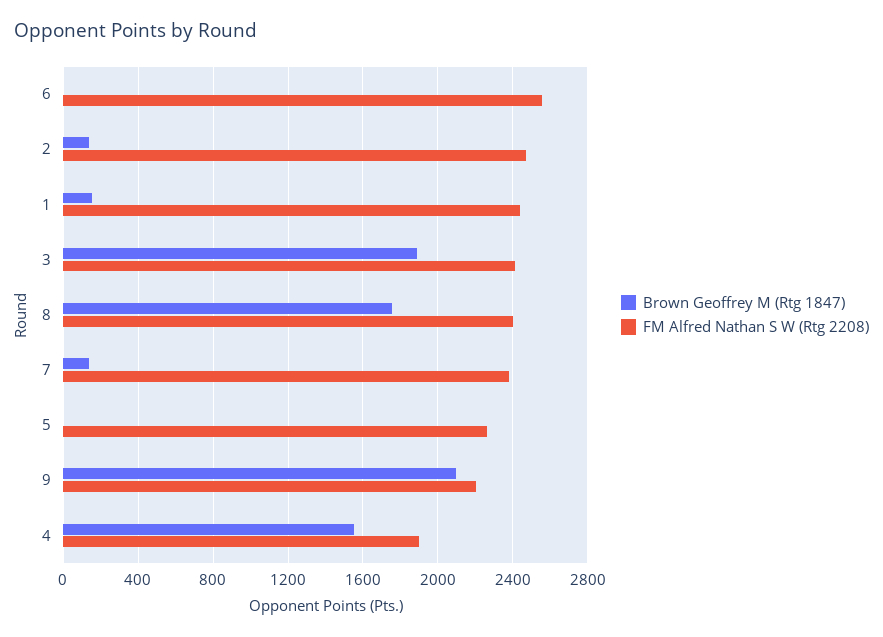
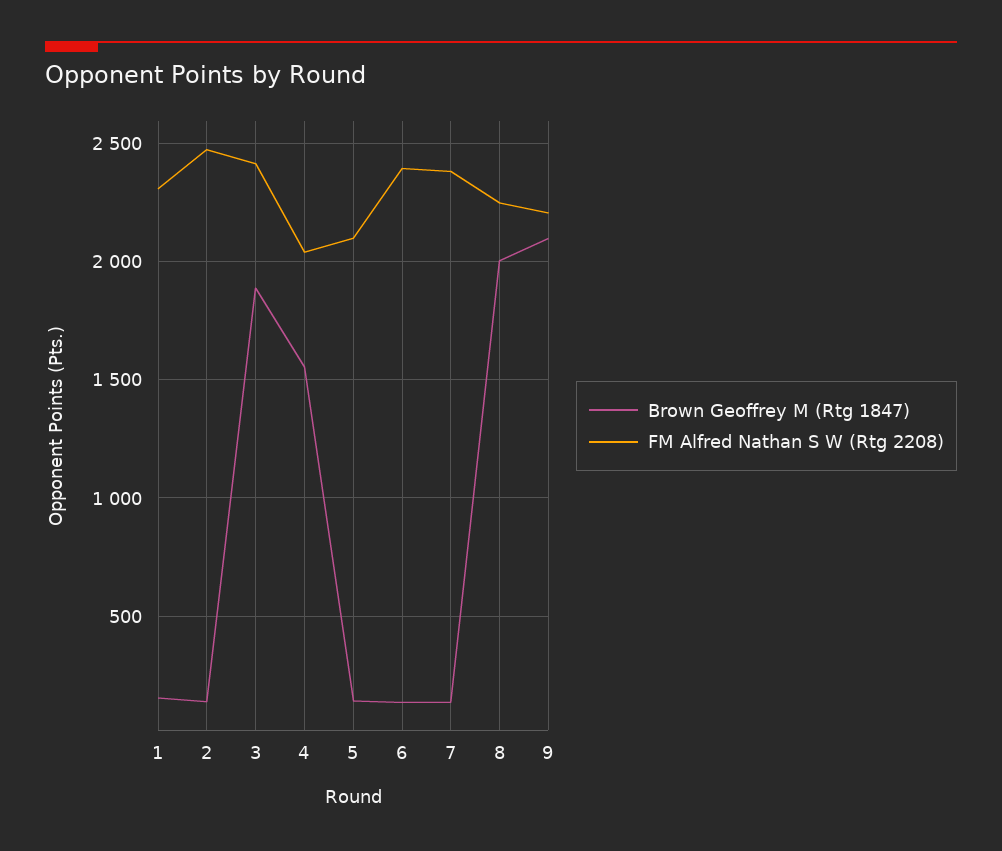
Brown Geoffrey M (Rtg 1847), 6: 0 -> 150
FM Alfred Nathan S W (Rtg 2208), 6: 2550 -> 2400
FM Alfred Nathan S W (Rtg 2208), 1: 2450 -> 2300
Brown Geoffrey M (Rtg 1847), 8: 1750 -> 2000
FM Alfred Nathan S W (Rtg 2208), 8: 2400 -> 2250
Brown Geoffrey M (Rtg 1847), 5: 0 -> 150
FM Alfred Nathan S W (Rtg 2208), 5: 2250 -> 2100
FM Alfred Nathan S W (Rtg 2208), 4: 1900 -> 2050

